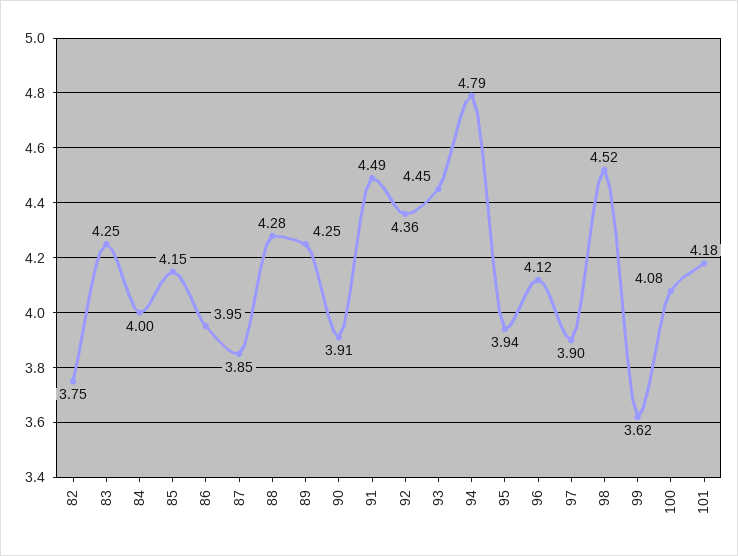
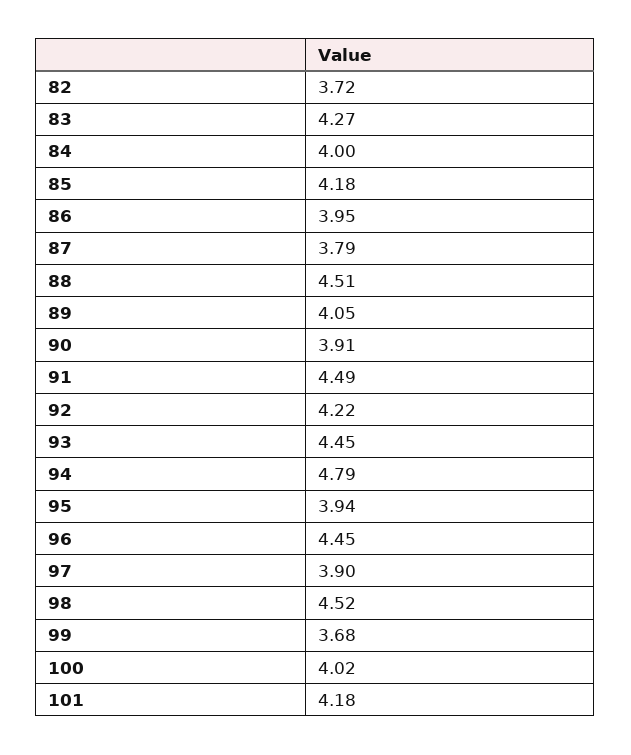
82: 3.75 -> 3.72
83: 4.25 -> 4.27
85: 4.15 -> 4.18
87: 3.85 -> 3.79
88: 4.28 -> 4.51
89: 4.25 -> 4.05
92: 4.36 -> 4.22
96: 4.12 -> 4.45
99: 3.62 -> 3.68
100: 4.08 -> 4.02

